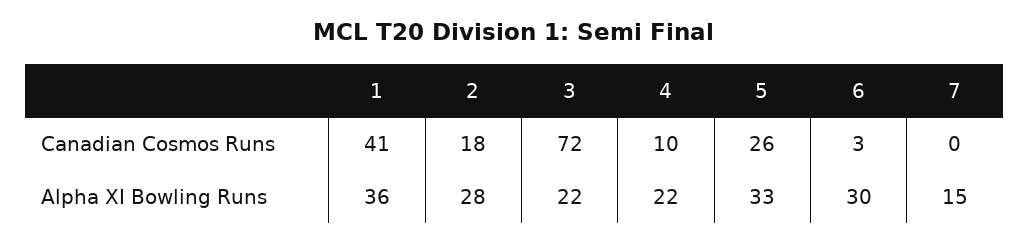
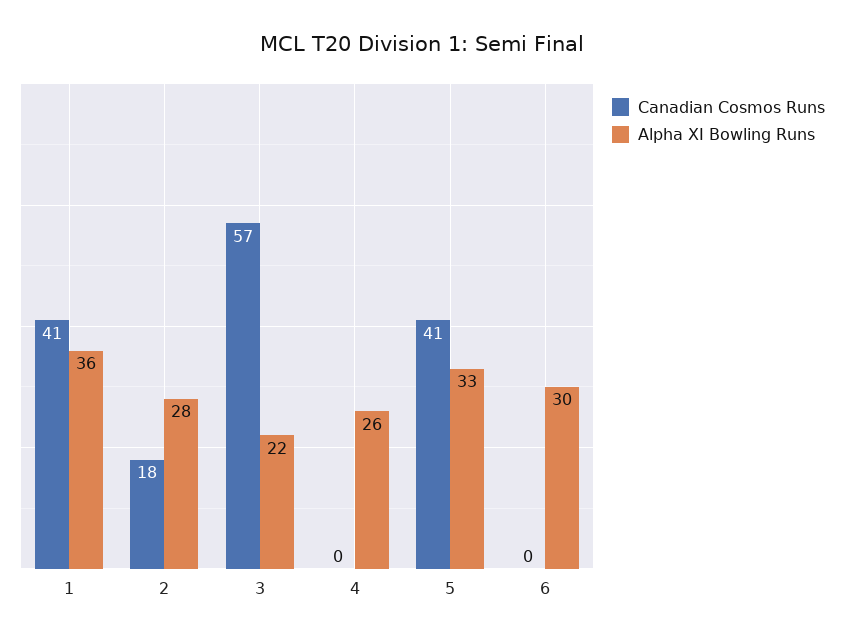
Canadian Cosmos Runs, 3: 72 -> 57
Canadian Cosmos Runs, 4: 10 -> 0
Canadian Cosmos Runs, 5: 26 -> 41
Canadian Cosmos Runs, 6: 3 -> 0
Canadian Cosmos Runs, 7: 0 -> none
Alpha XI Bowling Runs, 4: 22 -> 26
Alpha XI Bowling Runs, 7: 15 -> none

